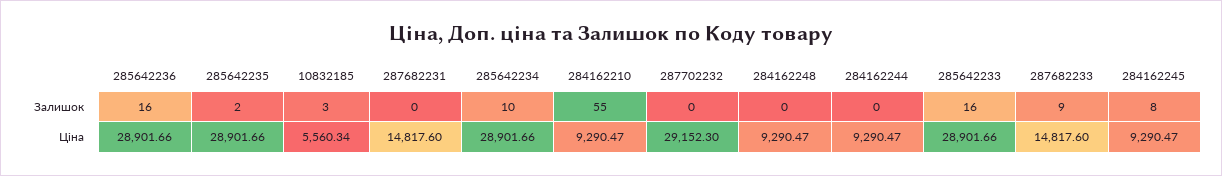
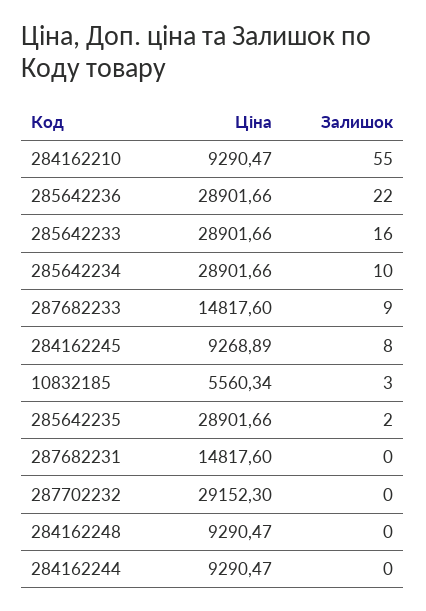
285642236, Залишок: 16 -> 22
284162245, Ціна: 9290.47 -> 9268.89

